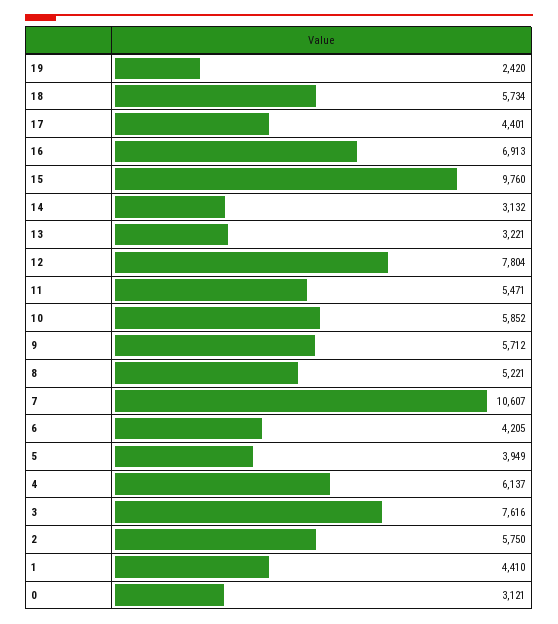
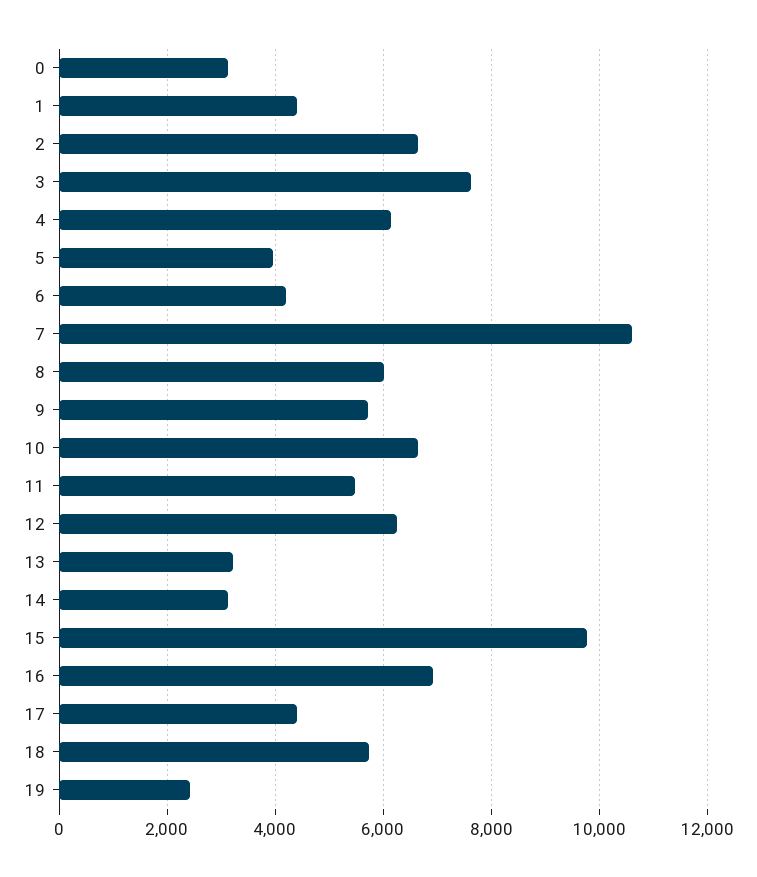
12: 7804 -> 6200
10: 5852 -> 6600
8: 5221 -> 6000
2: 5750 -> 6600

